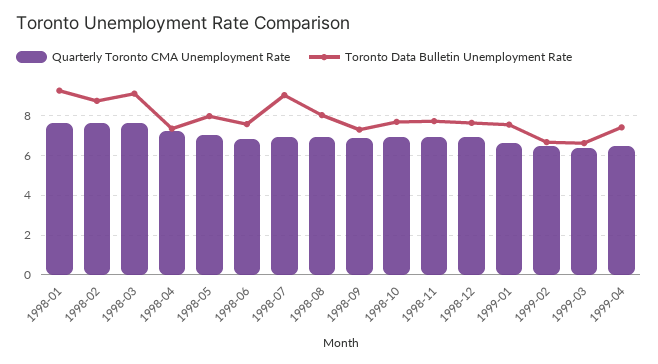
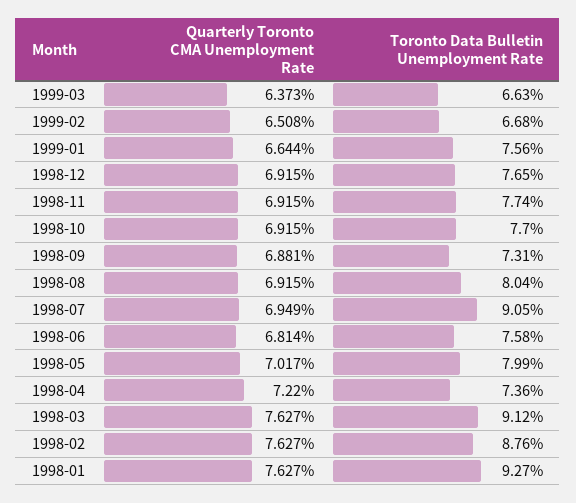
Quarterly Toronto CMA Unemployment Rate, 1999-04: 6.5 -> none
Toronto Data Bulletin Unemployment Rate, 1999-04: 7.5 -> none

